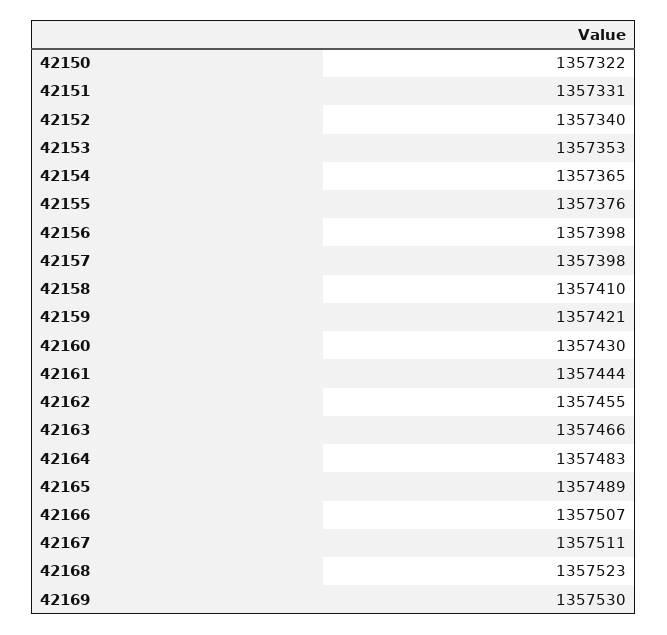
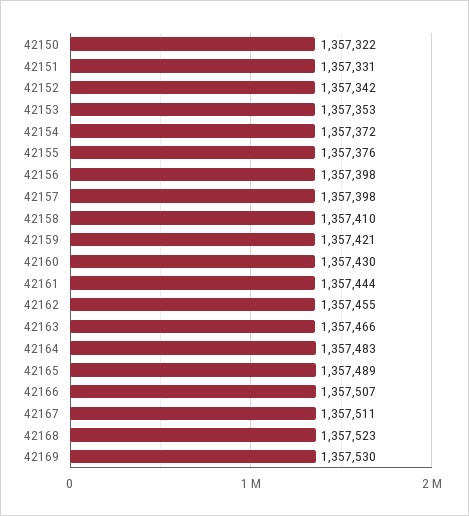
42152: 1357340 -> 1357342
42154: 1357365 -> 1357372

